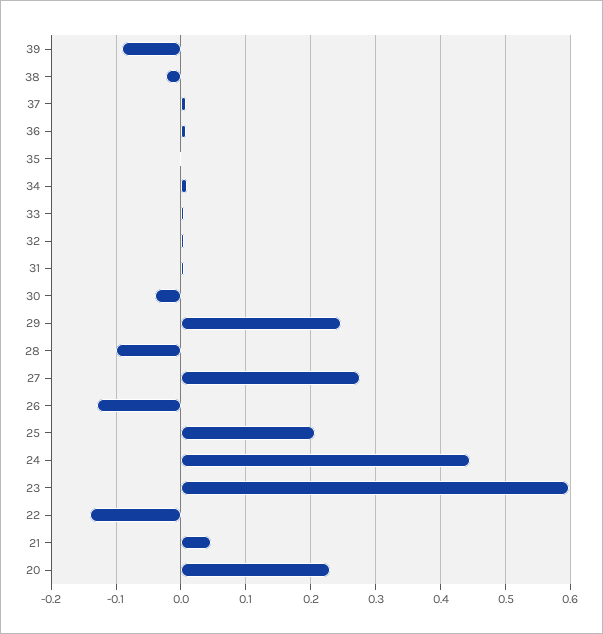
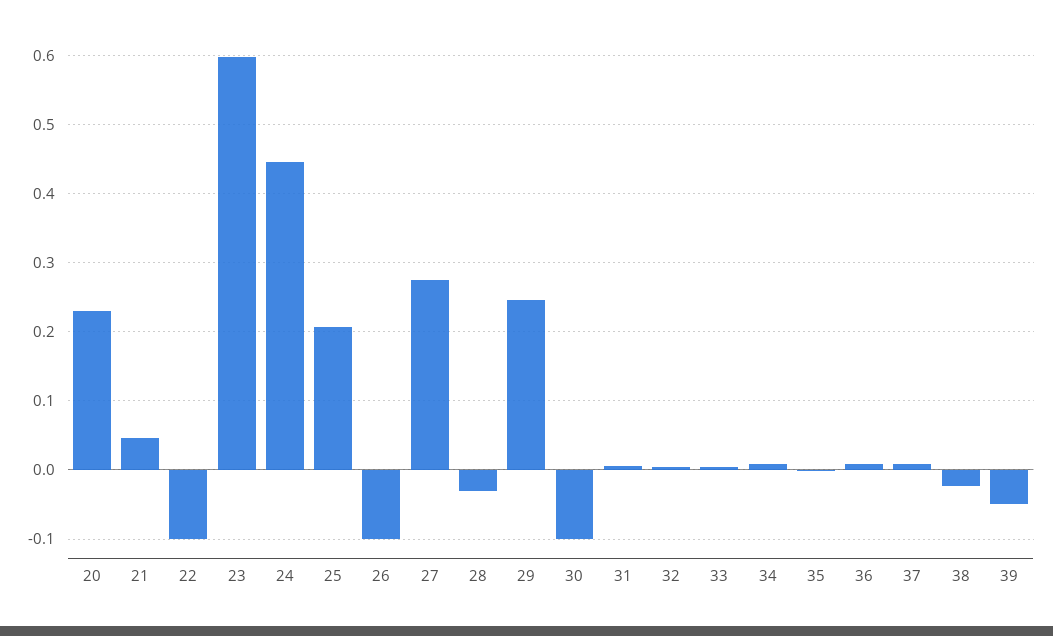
39: -0.09 -> -0.05
30: -0.04 -> -0.1
28: -0.1 -> -0.03
26: -0.13 -> -0.1
22: -0.14 -> -0.1

